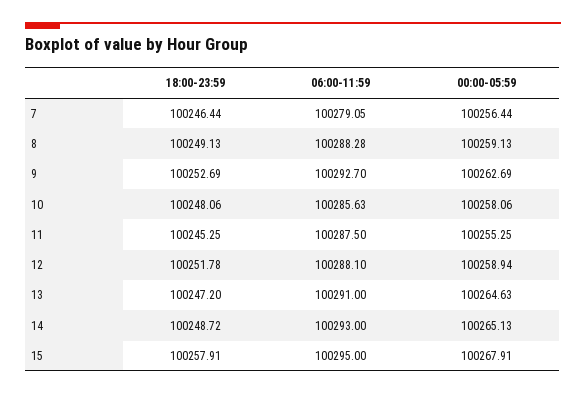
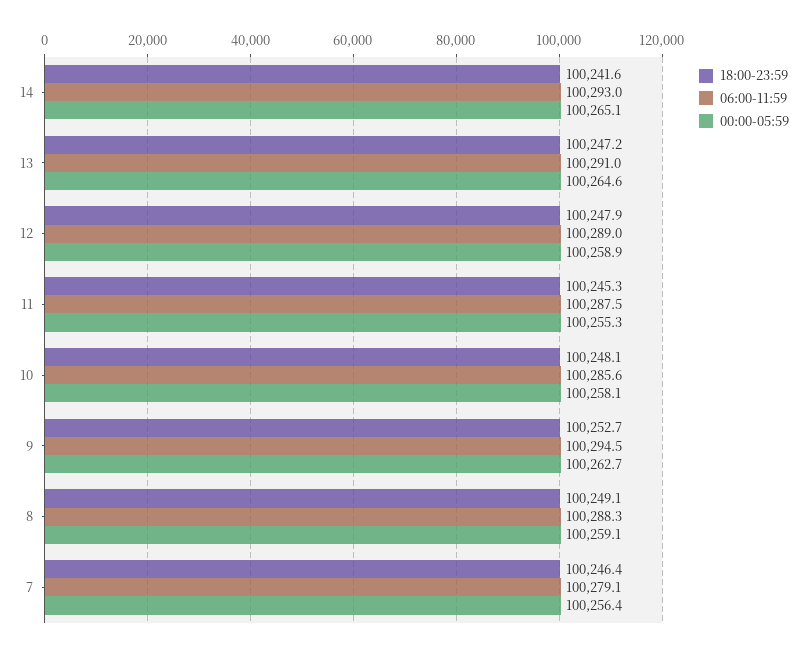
06:00-11:59, 9: 100292.7 -> 100294.5
18:00-23:59, 12: 100251.78 -> 100247.9
06:00-11:59, 12: 100288.1 -> 100289
18:00-23:59, 14: 100248.72 -> 100241.6
18:00-23:59, 15: 100257.91 -> none
06:00-11:59, 15: 100295 -> none
00:00-05:59, 15: 100267.91 -> none

